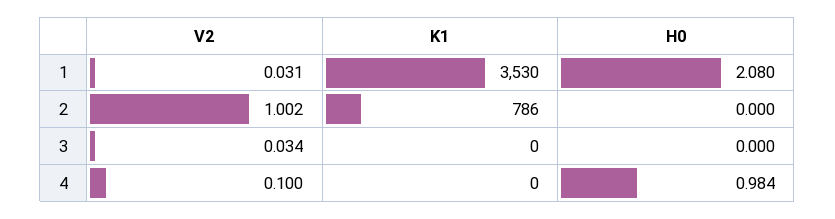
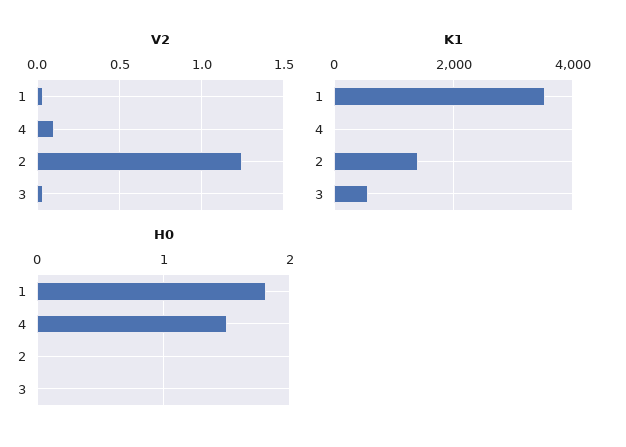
H0, 1: 2.08 -> 1.8
V2, 2: 1.002 -> 1.25
K1, 2: 786 -> 1400
K1, 3: 0 -> 600
H0, 4: 0.984 -> 1.5

